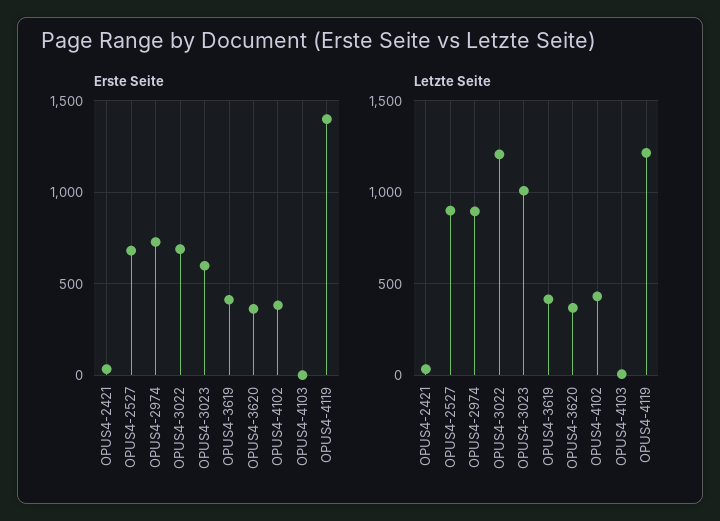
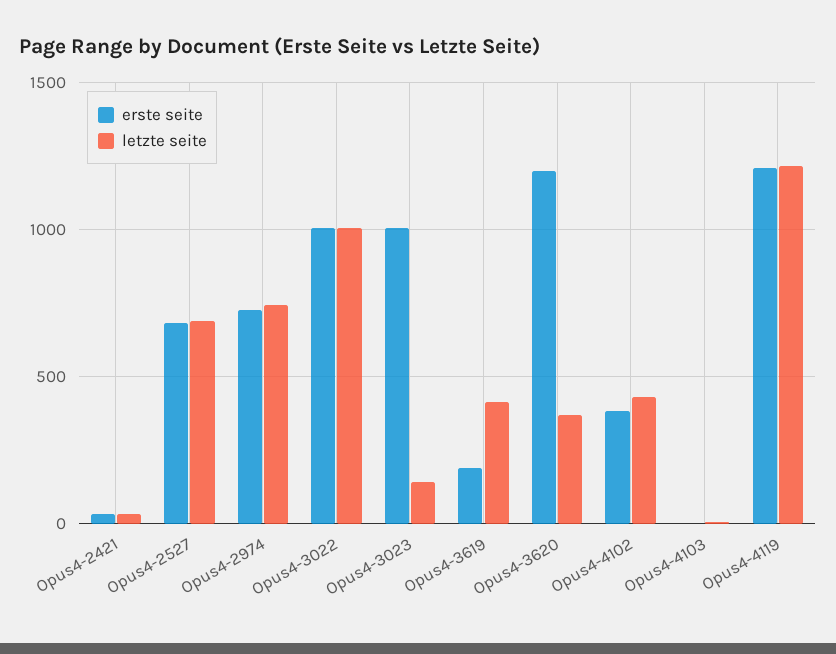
Erste Seite, OPUS4-3022: 700 -> 1000
Erste Seite, OPUS4-3023: 600 -> 1000
Erste Seite, OPUS4-3619: 400 -> 200
Erste Seite, OPUS4-3620: 350 -> 1200
Erste Seite, OPUS4-4119: 1400 -> 1200
Letzte Seite, OPUS4-2527: 900 -> 700
Letzte Seite, OPUS4-2974: 900 -> 750
Letzte Seite, OPUS4-3022: 1200 -> 1000
Letzte Seite, OPUS4-3023: 1000 -> 150

